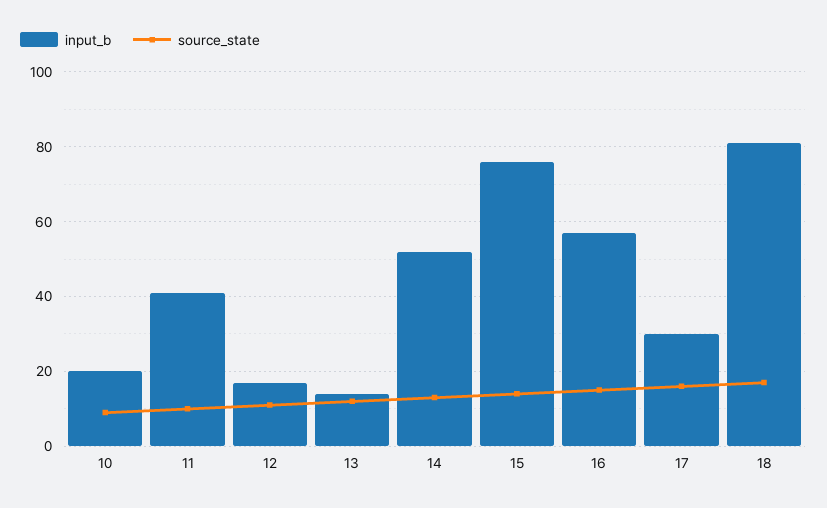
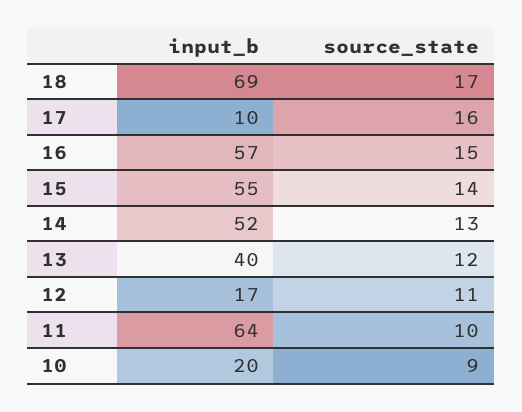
input_b, 11: 40 -> 64
input_b, 13: 15 -> 40
input_b, 15: 75 -> 55
input_b, 17: 30 -> 10
input_b, 18: 80 -> 69

